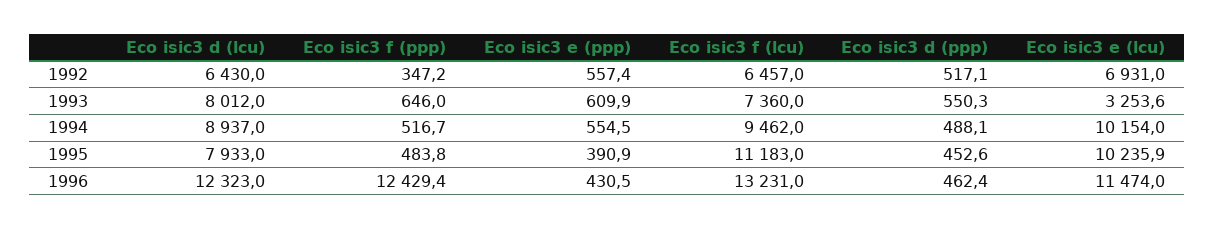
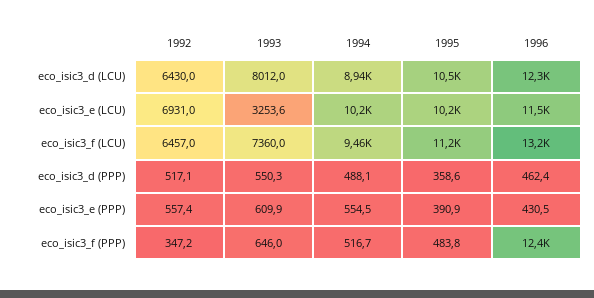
Eco isic3 d (lcu), 1995: 7933 -> 10500
Eco isic3 d (ppp), 1995: 452.6 -> 358.6

